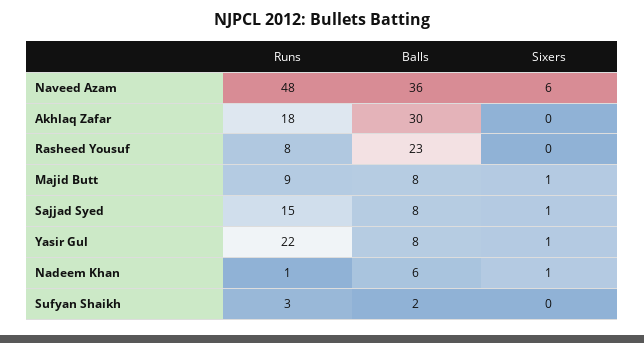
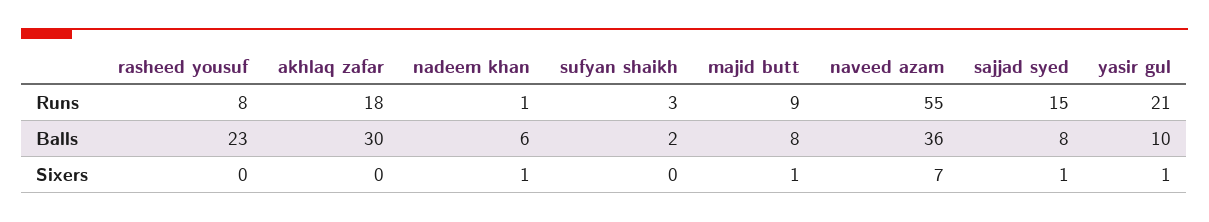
Runs, Naveed Azam: 48 -> 55
Sixers, Naveed Azam: 6 -> 7
Runs, Yasir Gul: 22 -> 21
Balls, Yasir Gul: 8 -> 10

